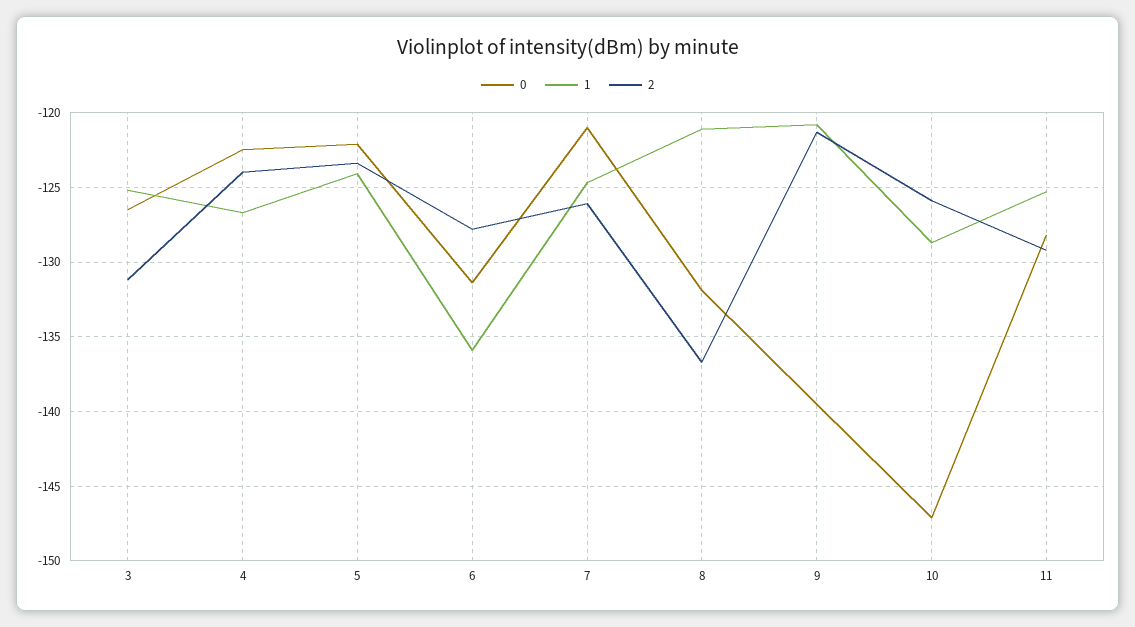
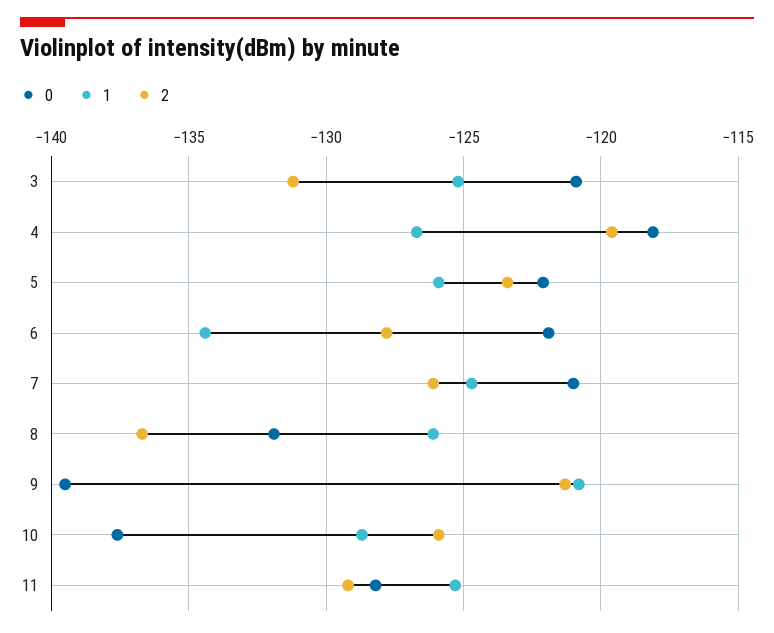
0, 3: -126.5 -> -121
0, 4: -122.5 -> -118
2, 4: -124 -> -119.5
1, 5: -124 -> -126
0, 6: -131.5 -> -122
1, 6: -136 -> -134.5
1, 8: -121 -> -126
0, 10: -147 -> -137.5

